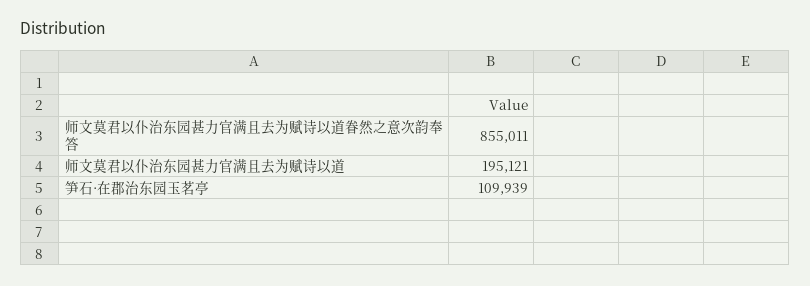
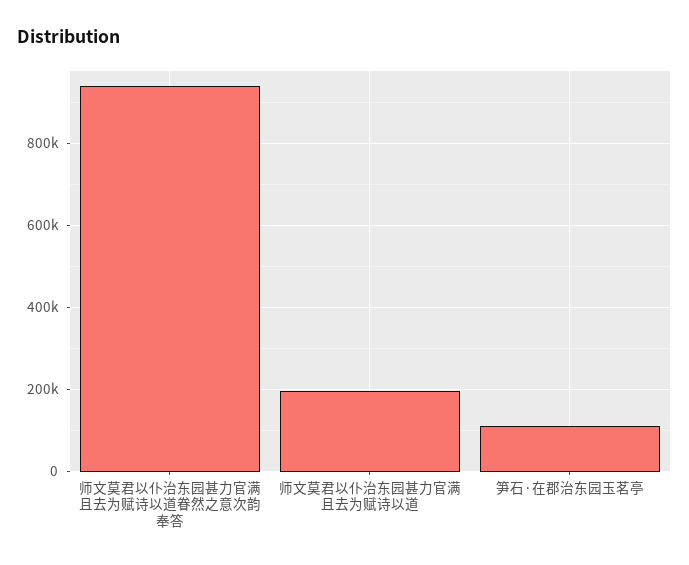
师文莫君以仆治东园甚力官满且去为赋诗以道眷然之意次韵奉答: 855011 -> 940000

